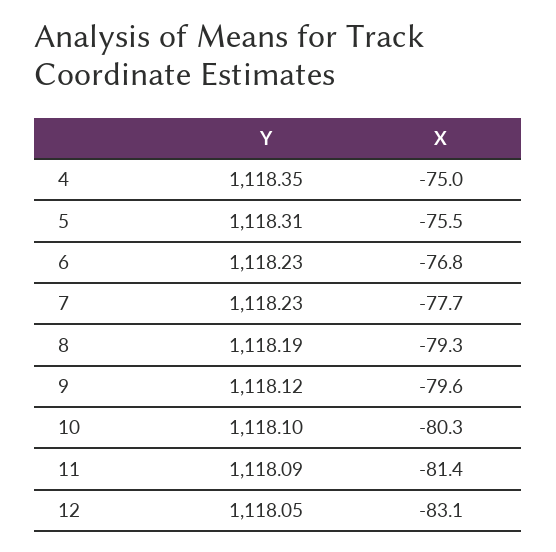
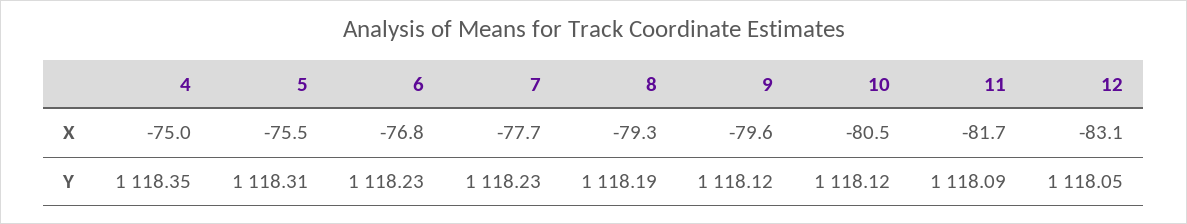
Y, 10: 1118.1 -> 1118.12
X, 10: -80.3 -> -80.5
X, 11: -81.4 -> -81.7

